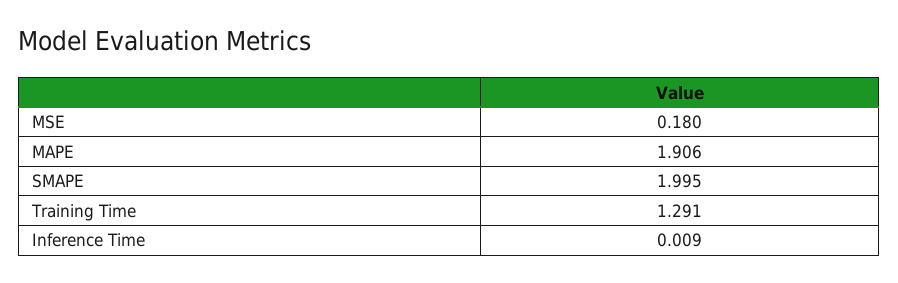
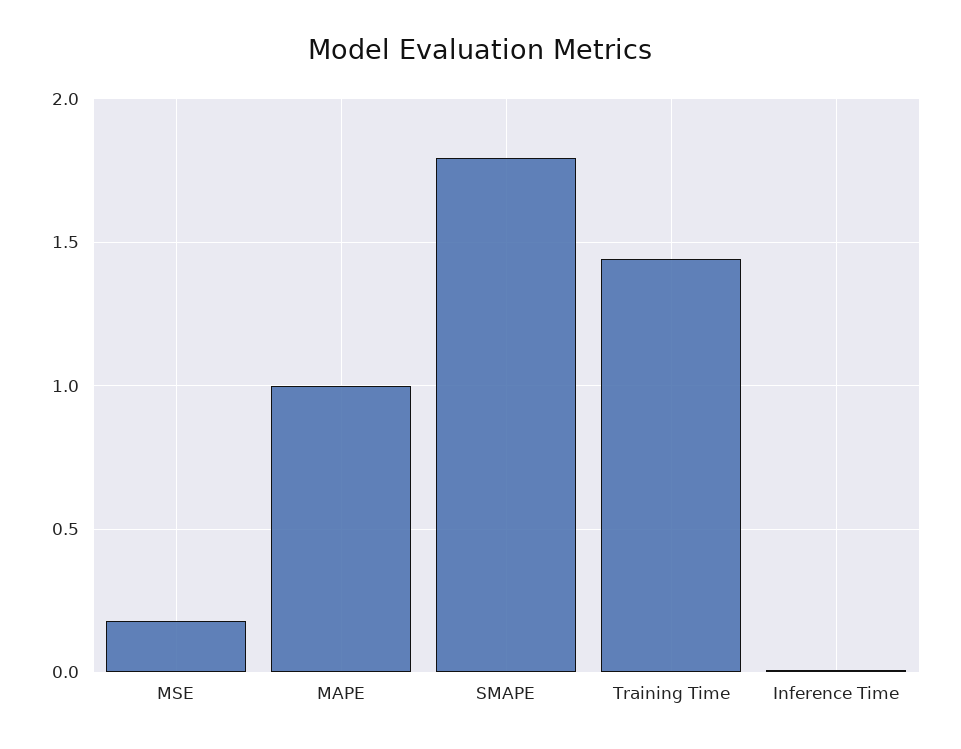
MAPE: 1.906 -> 1
SMAPE: 1.995 -> 1.8
Training Time: 1.291 -> 1.45

